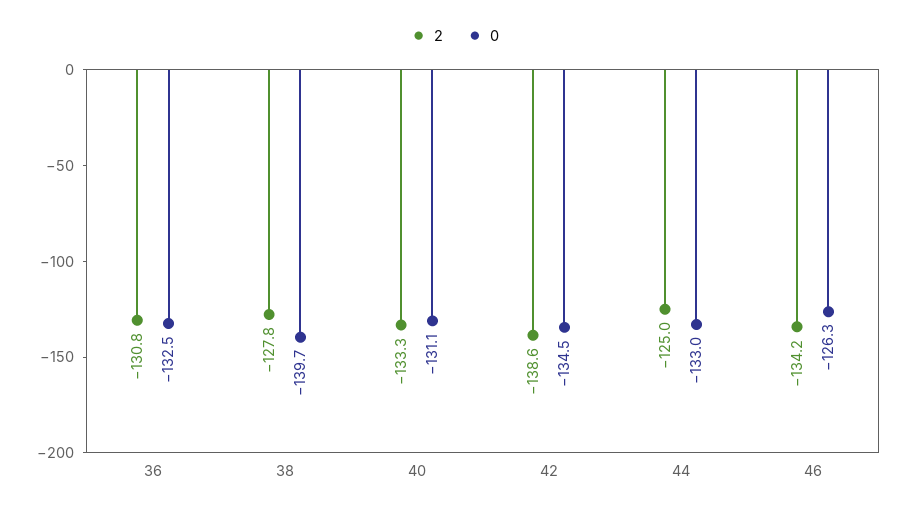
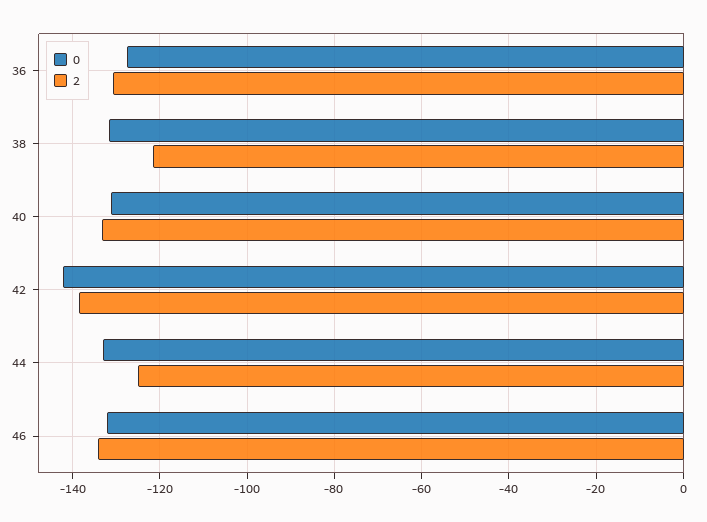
0, 36: -132.5 -> -128
2, 38: -127.8 -> -122
0, 38: -139.7 -> -132
0, 42: -134.5 -> -142
0, 46: -126.3 -> -132

